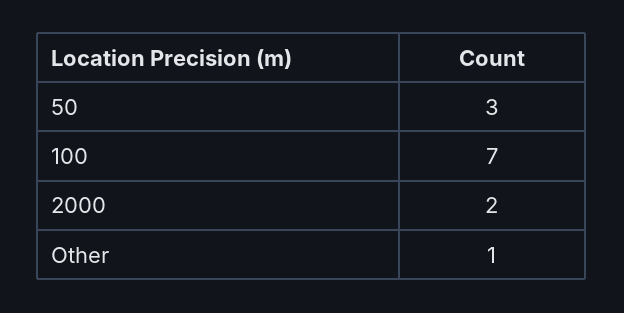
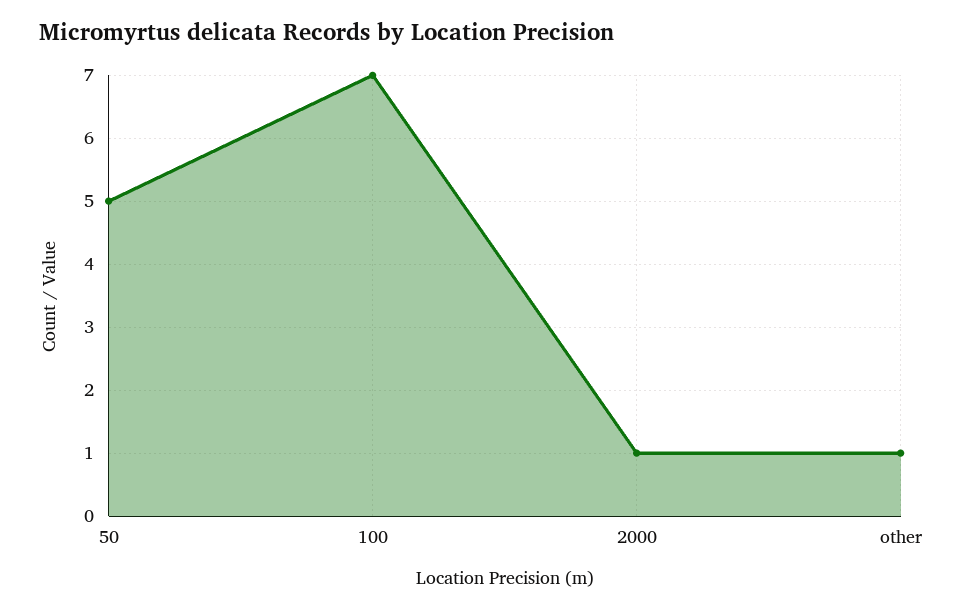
50: 3 -> 5
2000: 2 -> 1

